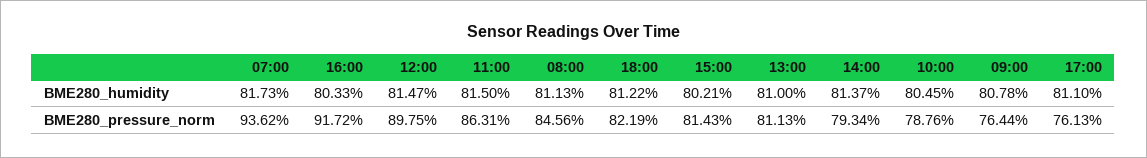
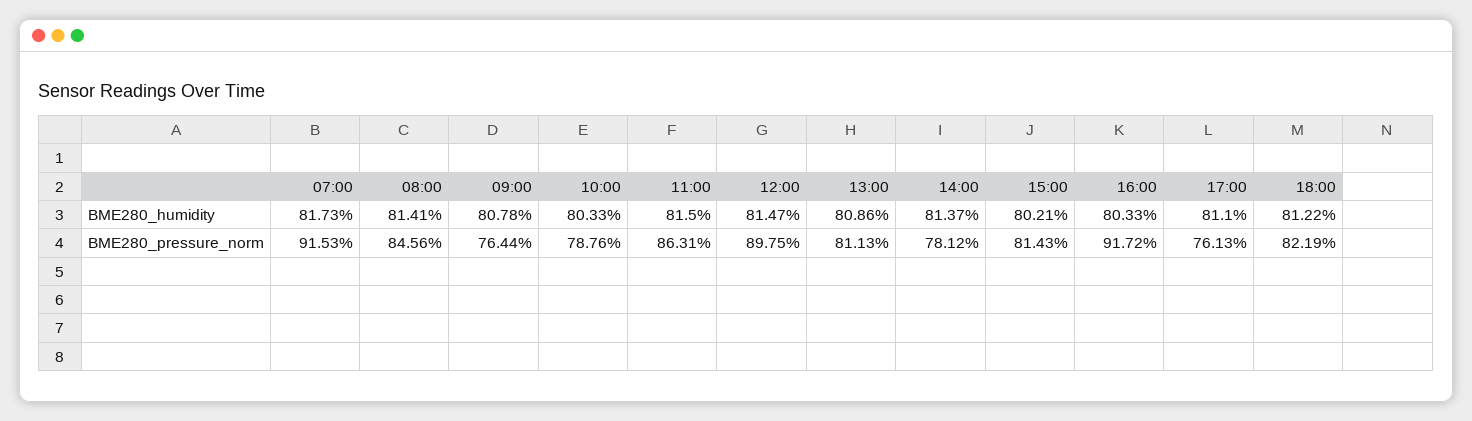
08:00, BME280_humidity: 81.13 -> 81.41
13:00, BME280_humidity: 81 -> 80.86
10:00, BME280_humidity: 80.45 -> 80.33
07:00, BME280_pressure_norm: 93.62 -> 91.53
14:00, BME280_pressure_norm: 79.34 -> 78.12

